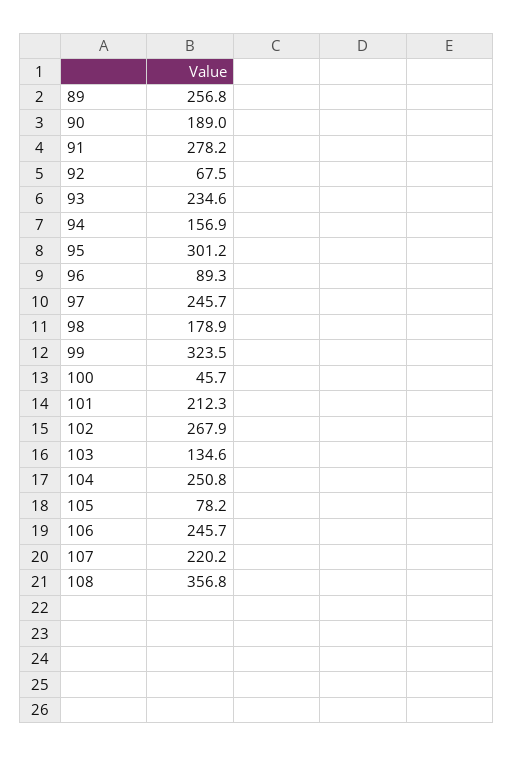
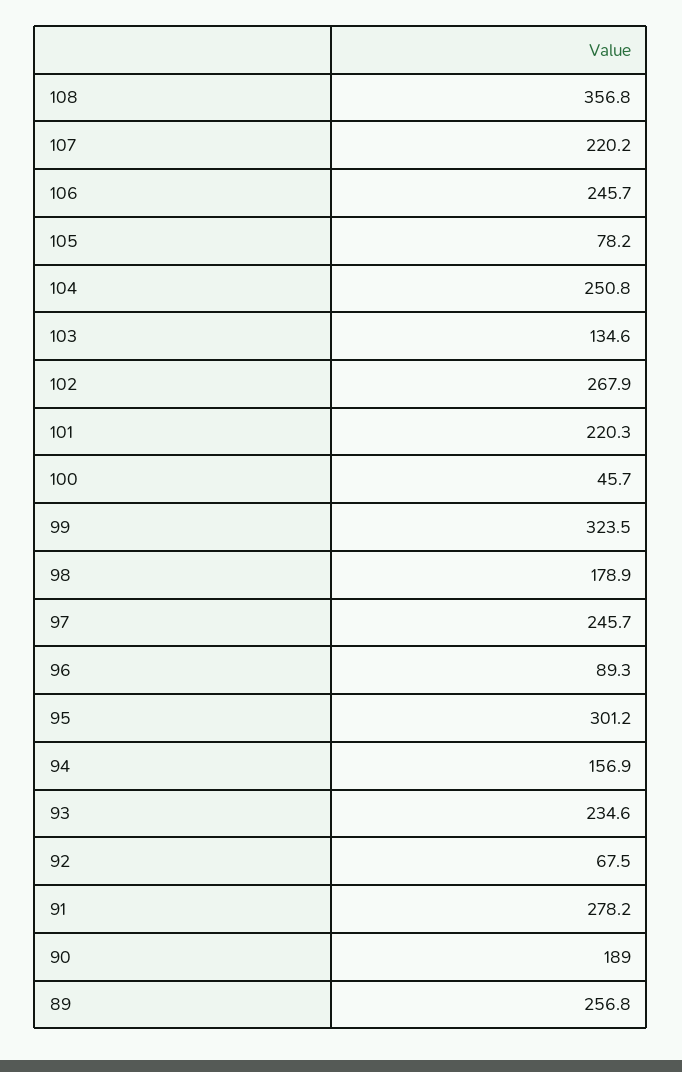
101: 212.3 -> 220.3

